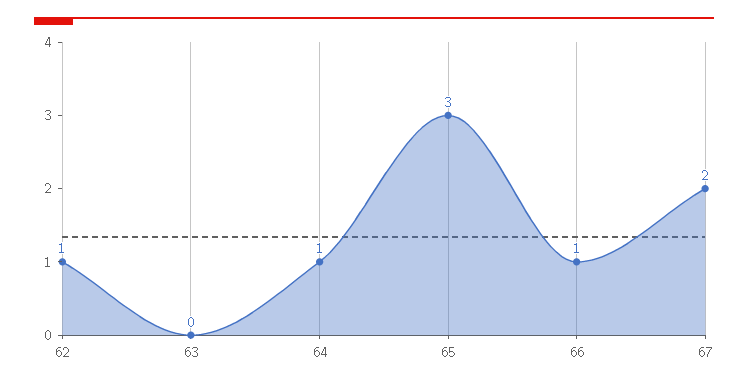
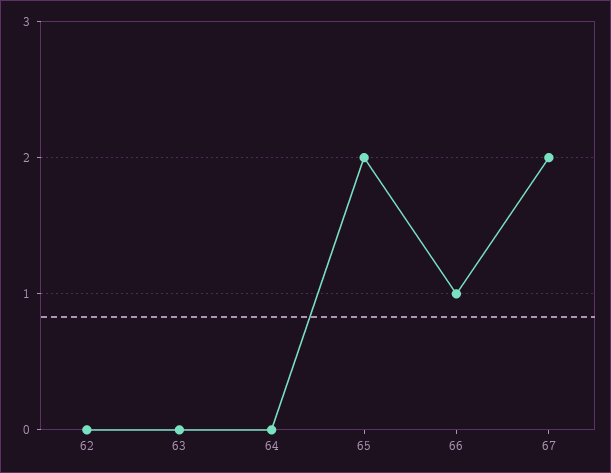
62: 1 -> 0
64: 1 -> 0
65: 3 -> 2

